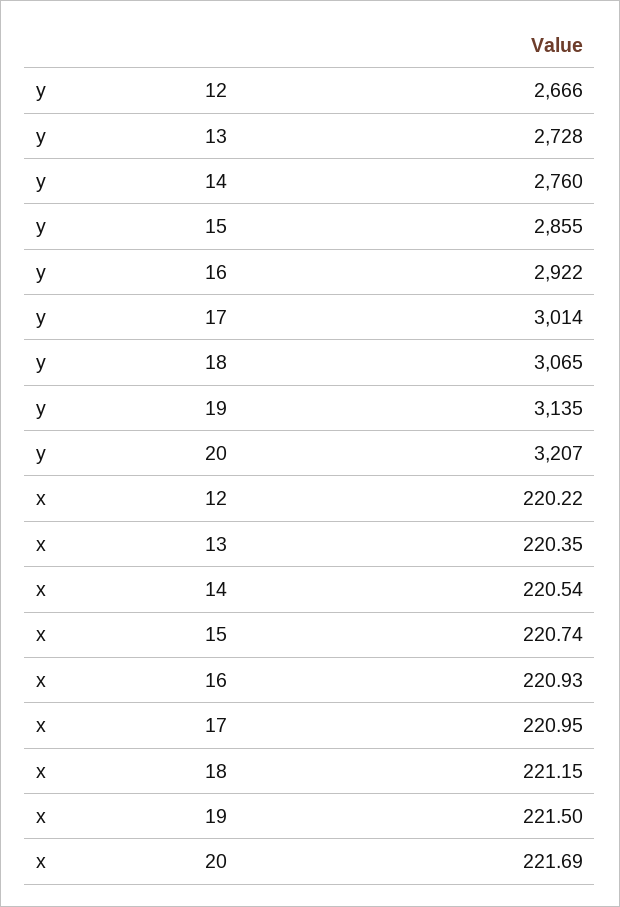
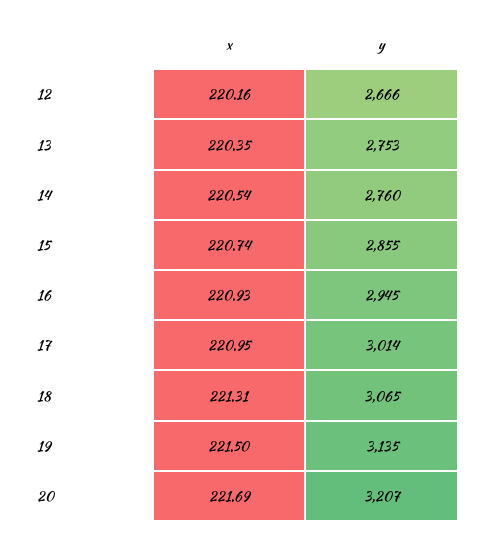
y, 13: 2728 -> 2753
y, 16: 2922 -> 2945
x, 12: 220.22 -> 220.16
x, 18: 221.15 -> 221.31

